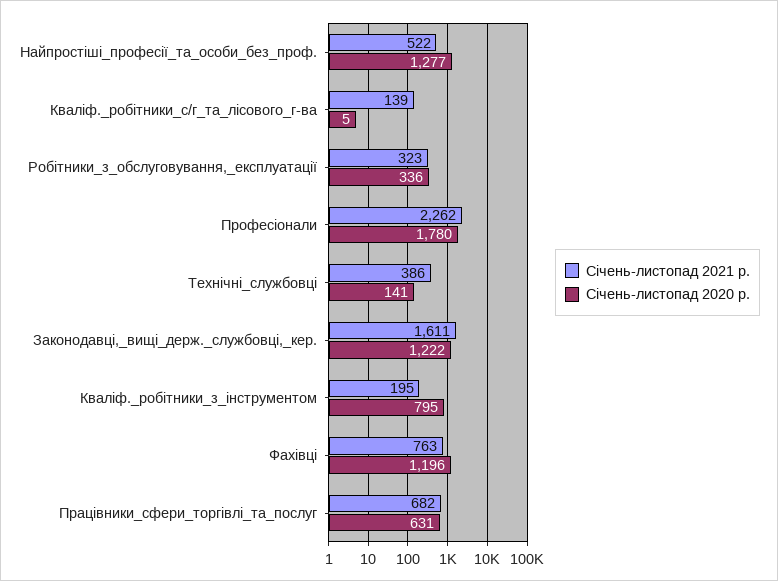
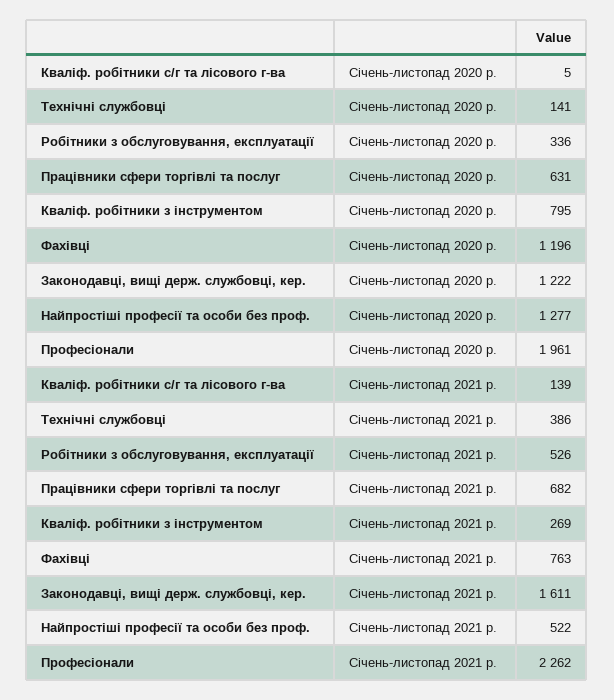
Січень-листопад 2021 р., Робітники_з_обслуговування,_експлуатації: 323 -> 526
Січень-листопад 2020 р., Професіонали: 1780 -> 1961
Січень-листопад 2021 р., Кваліф._робітники_з_інструментом: 195 -> 269

